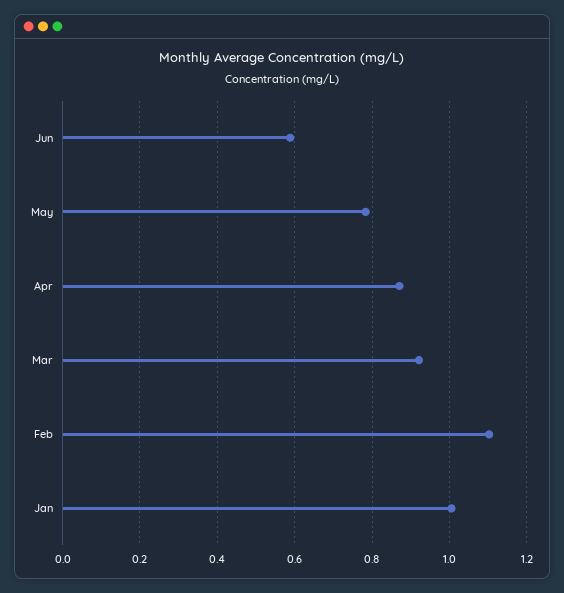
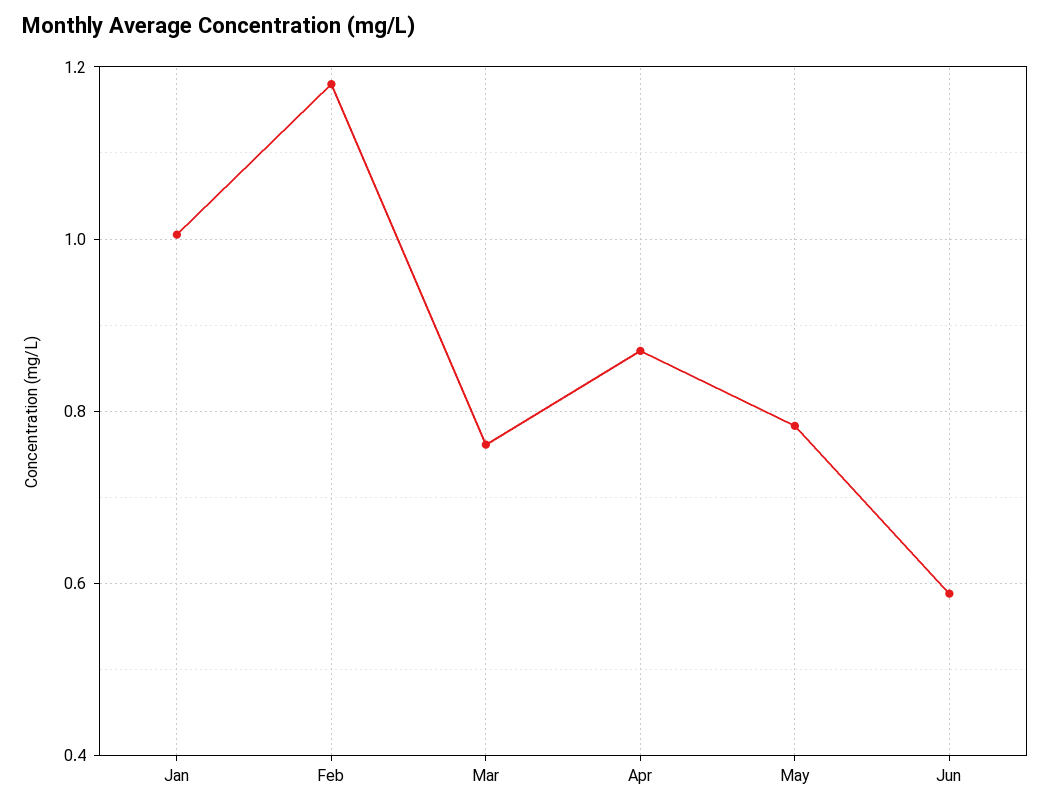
Mar: 0.92 -> 0.76
Feb: 1.1 -> 1.18

